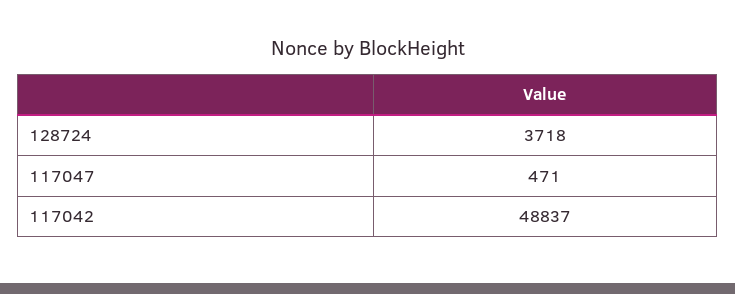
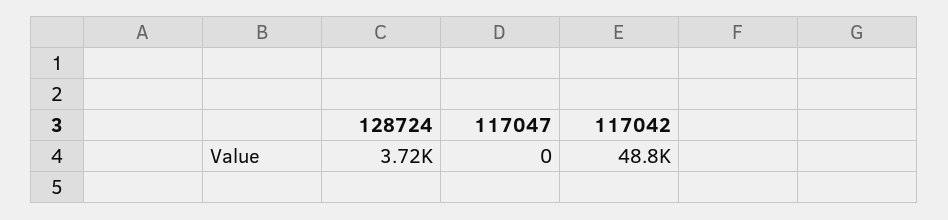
117047: 471 -> 0

